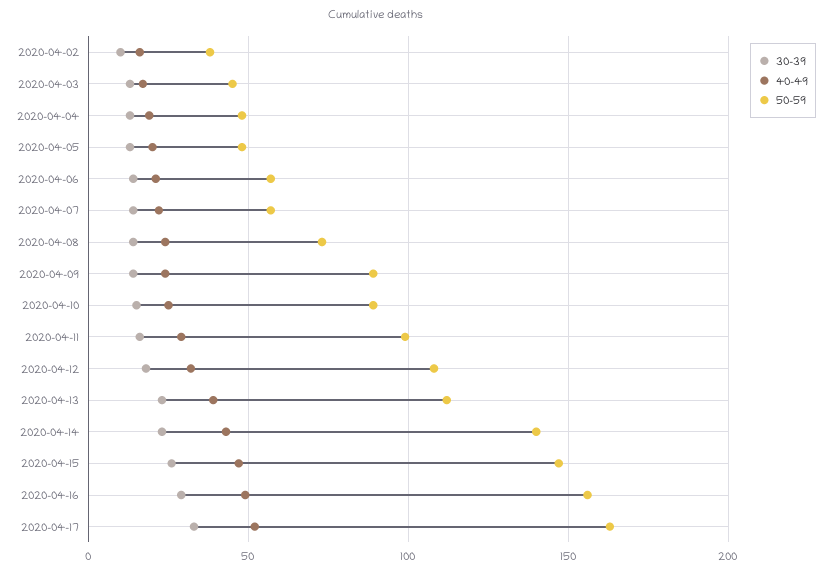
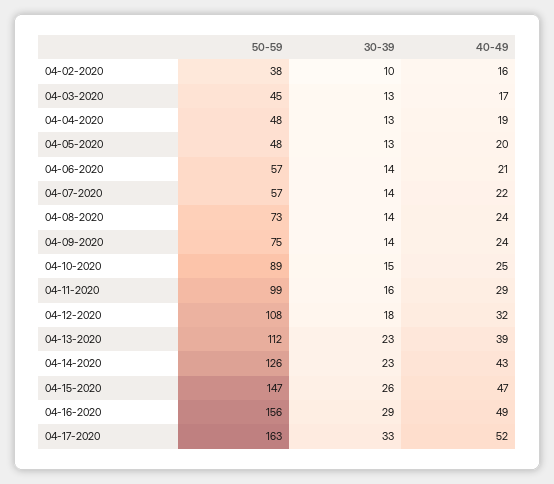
50-59, 2020-04-09: 90 -> 75
50-59, 2020-04-14: 140 -> 126

